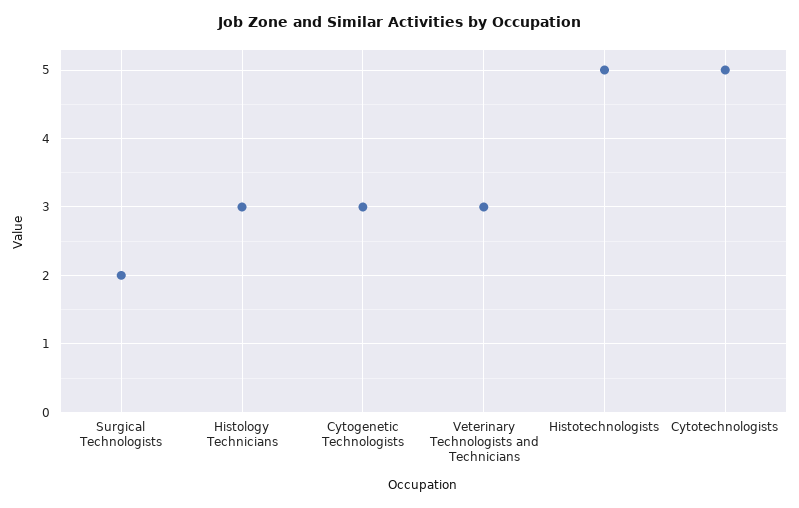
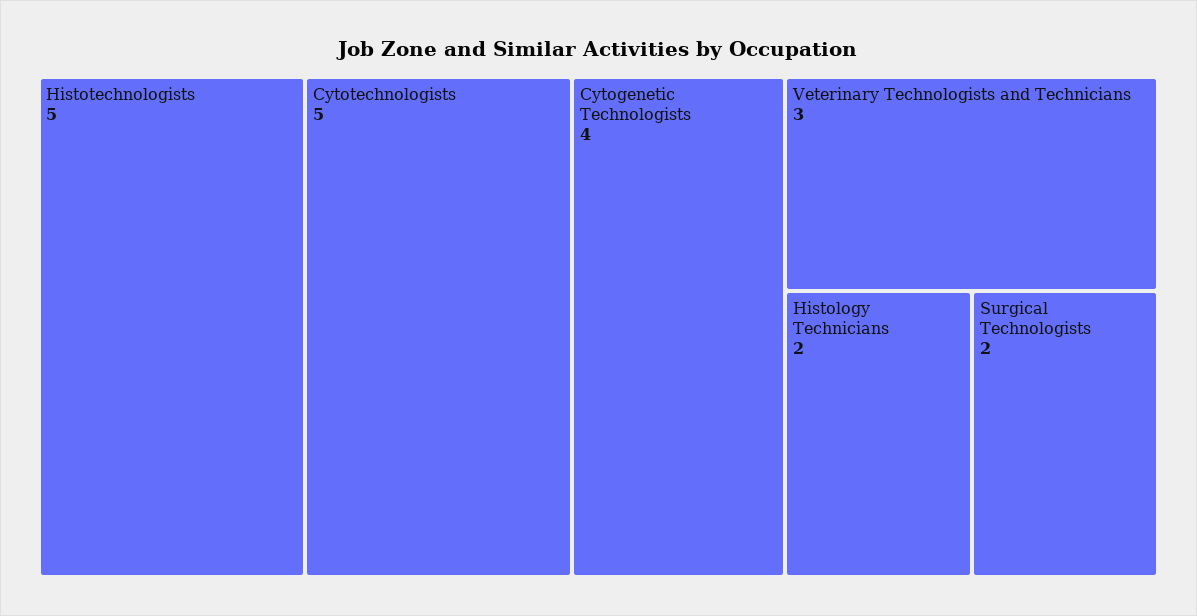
Histology Technicians: 3 -> 2
Cytogenetic Technologists: 3 -> 4

